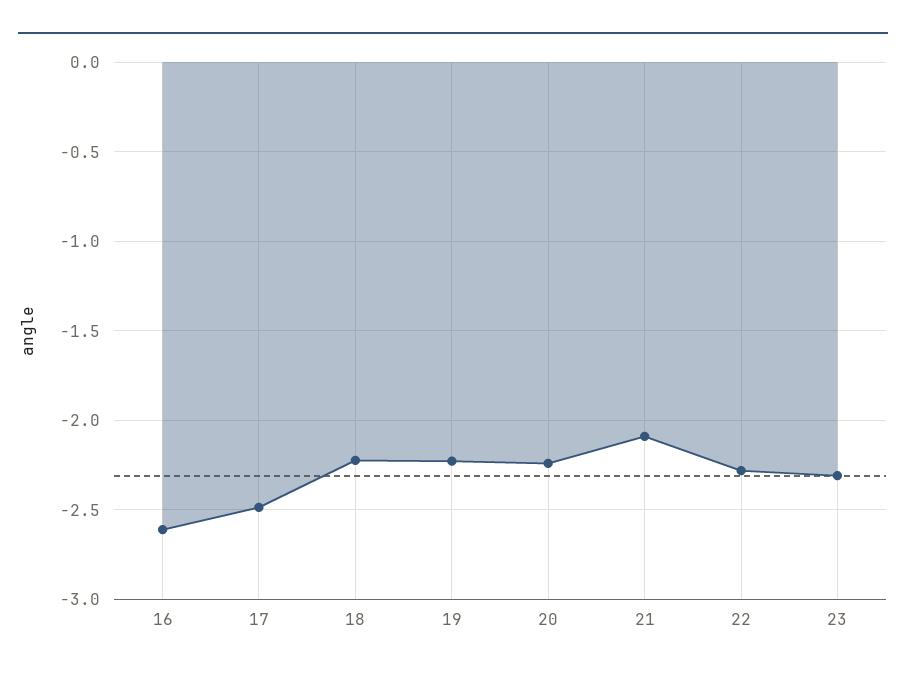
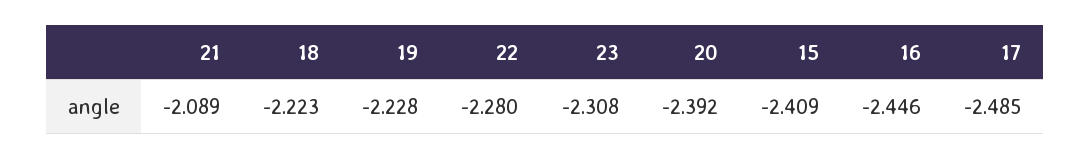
16: -2.6 -> -2.446
20: -2.25 -> -2.392
15: none -> -2.409

